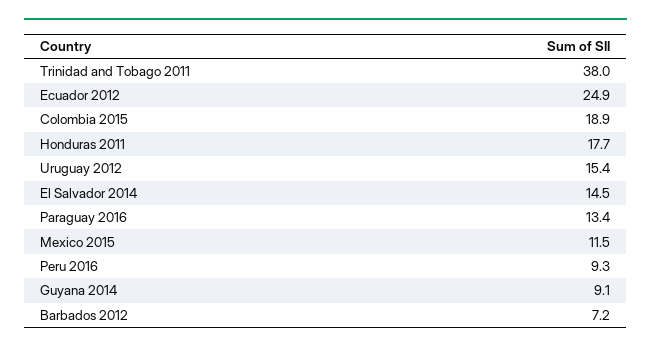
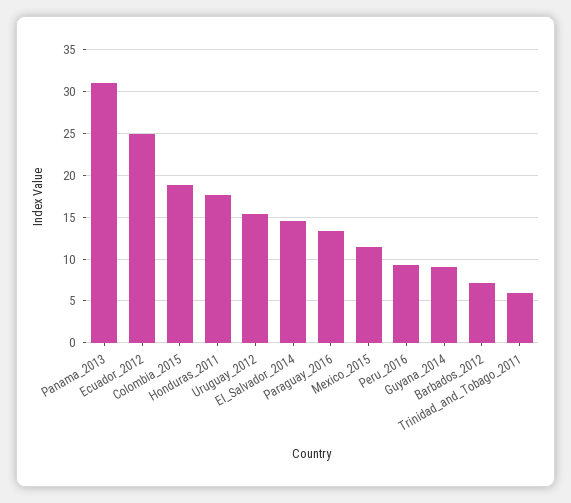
Trinidad and Tobago 2011: 38 -> 6
Panama_2013: none -> 31

